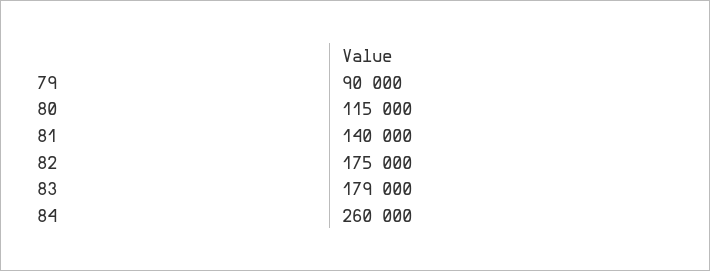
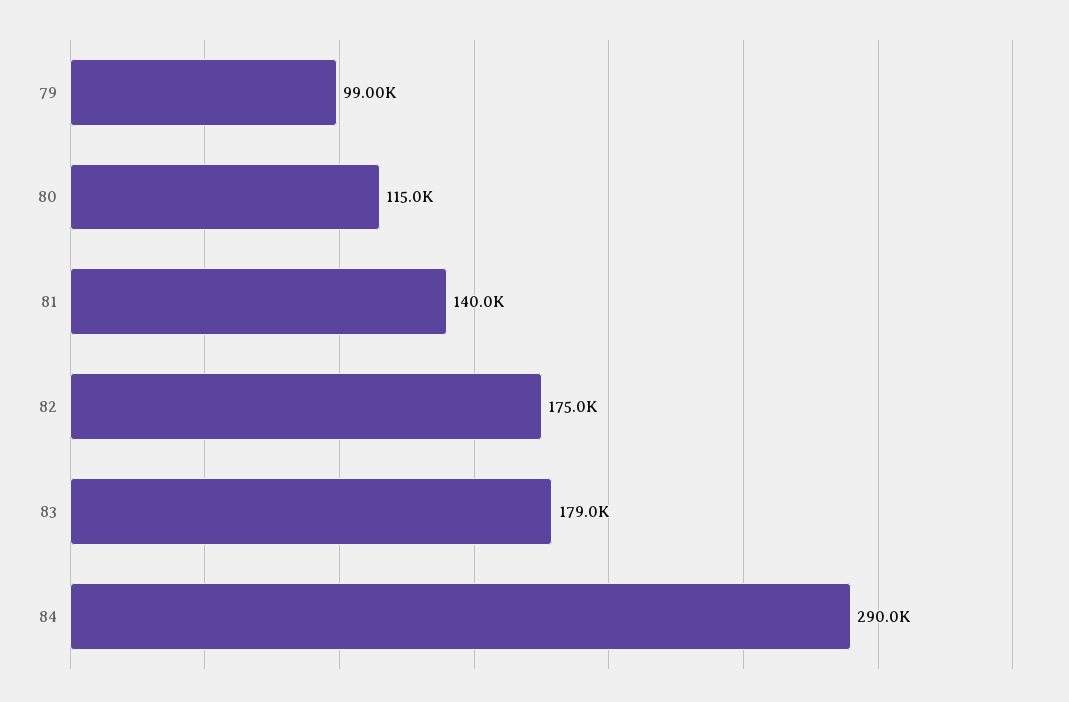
79: 90000 -> 99000
84: 260000 -> 290000

